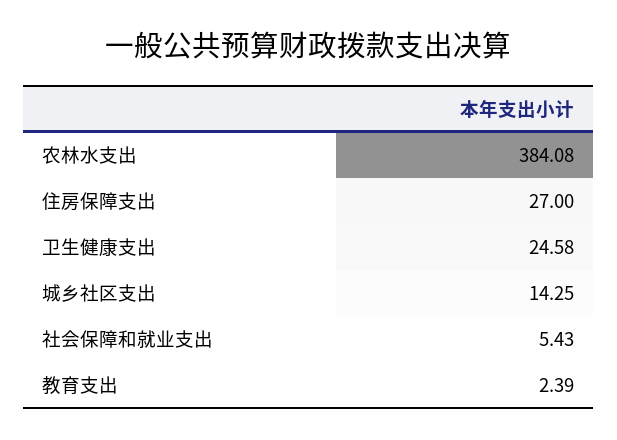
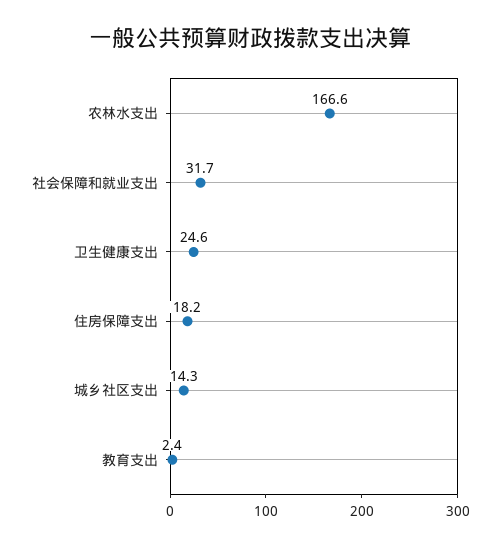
农林水支出: 384.08 -> 166.6
住房保障支出: 27 -> 18.2
社会保障和就业支出: 5.43 -> 31.7

